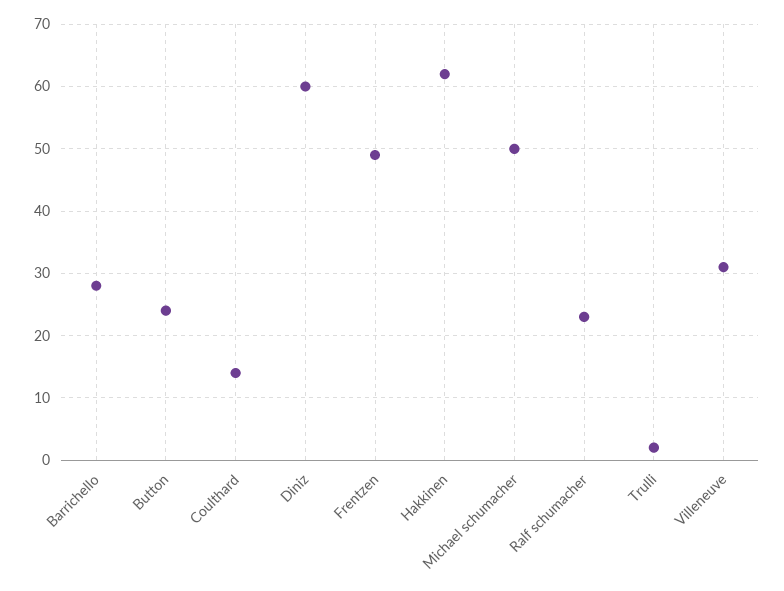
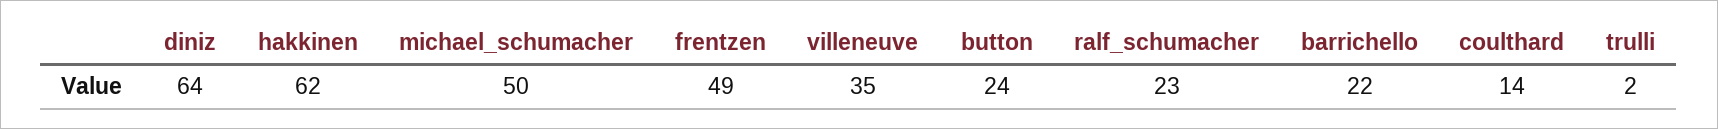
Barrichello: 28 -> 22
Diniz: 60 -> 64
Villeneuve: 31 -> 35

